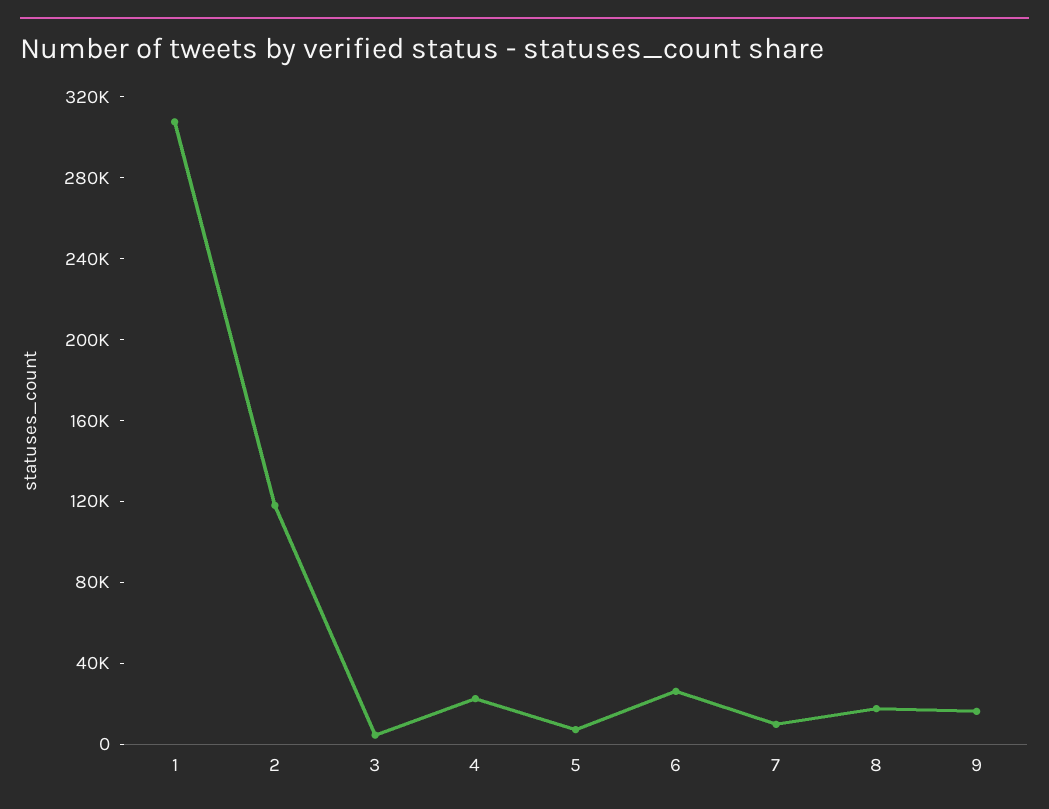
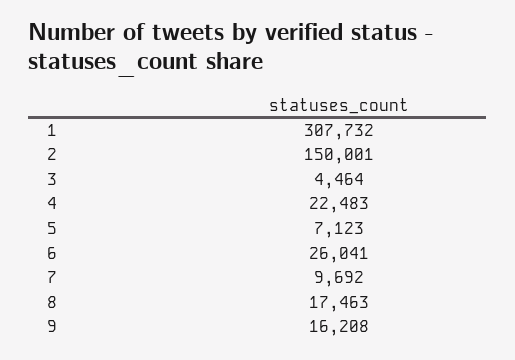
2: 120000 -> 150001

